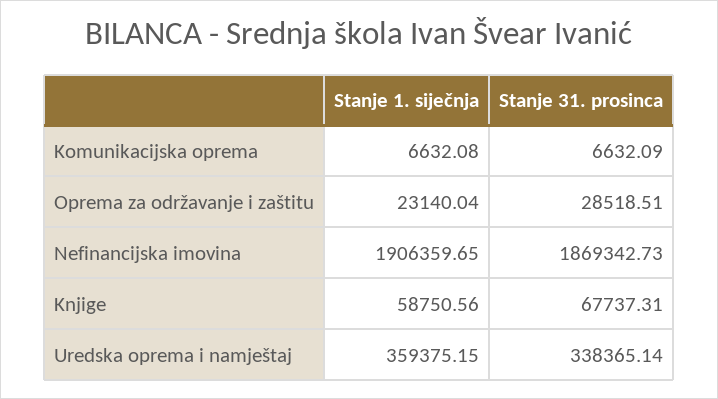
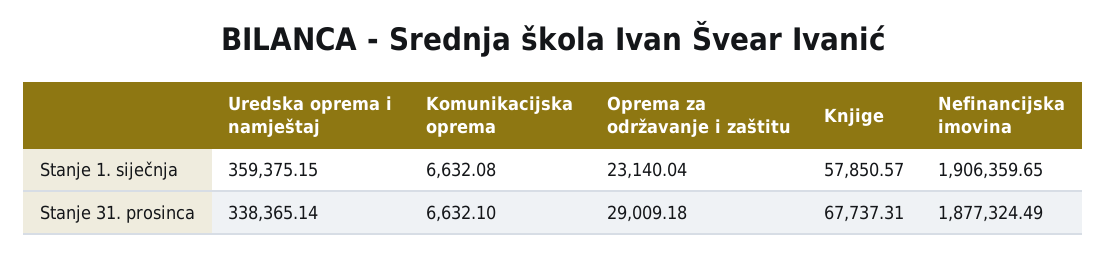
Stanje 31. prosinca, Komunikacijska oprema: 6632.09 -> 6632.1
Stanje 31. prosinca, Oprema za održavanje i zaštitu: 28518.51 -> 29009.18
Stanje 31. prosinca, Nefinancijska imovina: 1869342.73 -> 1877324.49
Stanje 1. siječnja, Knjige: 58750.56 -> 57850.57

